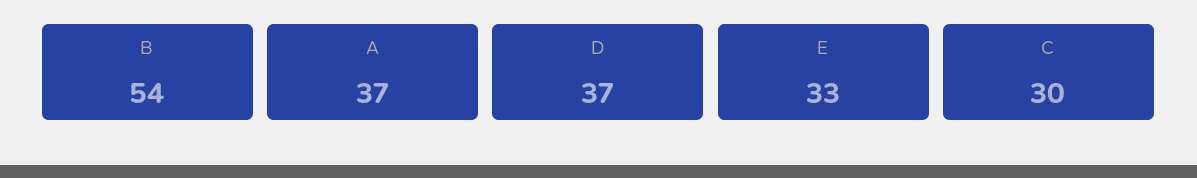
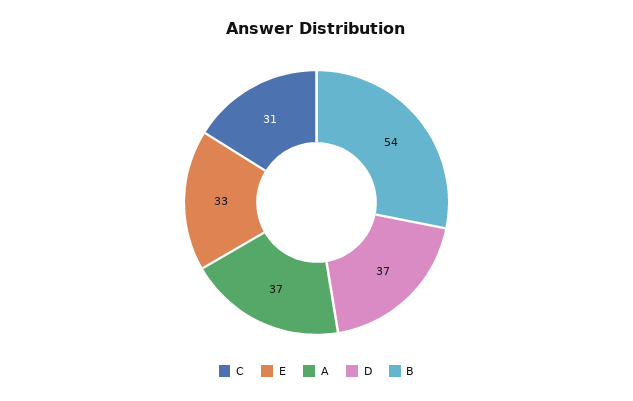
C: 30 -> 31

